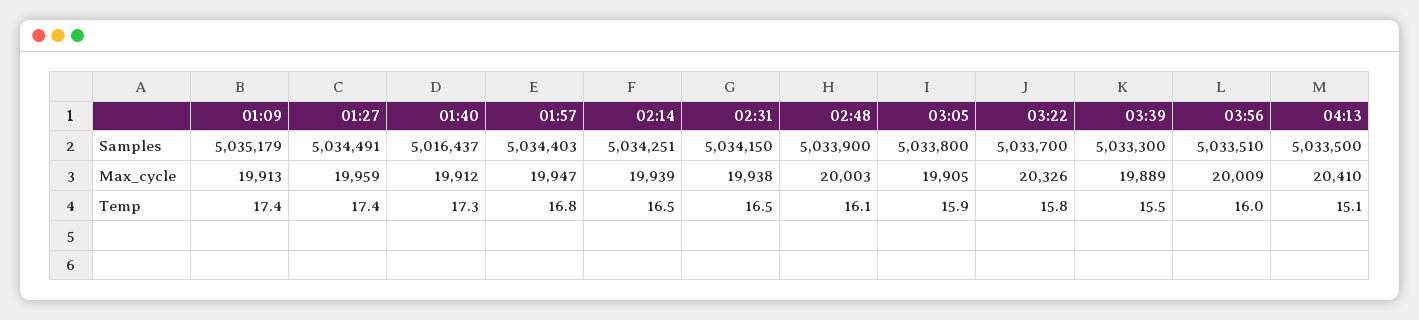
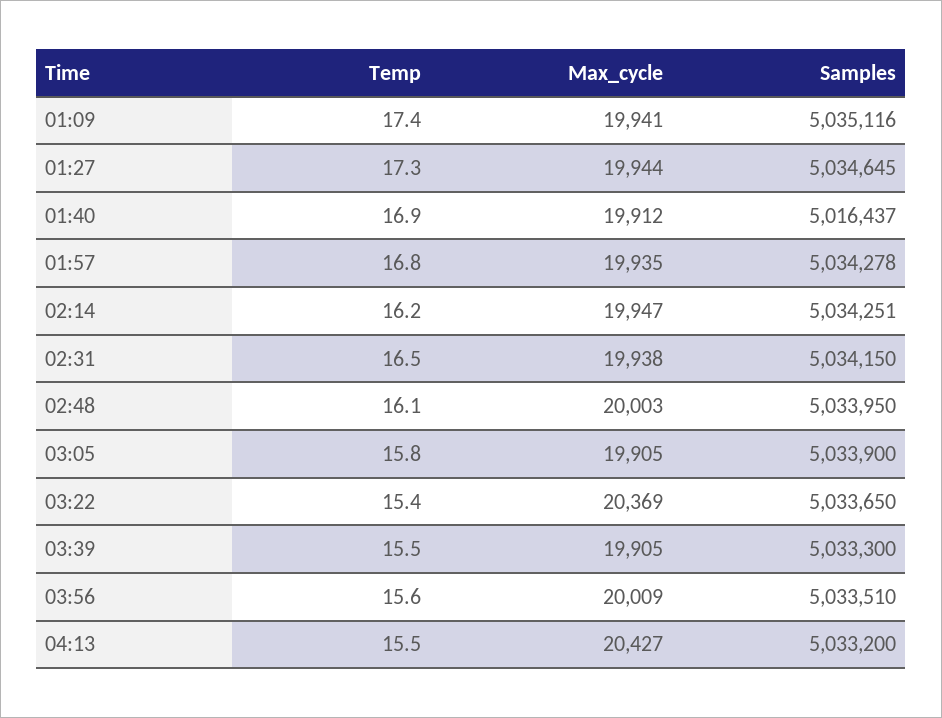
01:09, Samples: 5035179 -> 5035116
01:27, Samples: 5034491 -> 5034645
01:57, Samples: 5034403 -> 5034278
02:48, Samples: 5033900 -> 5033950
03:05, Samples: 5033800 -> 5033900
03:22, Samples: 5033700 -> 5033650
04:13, Samples: 5033500 -> 5033200
01:09, Max_cycle: 19913 -> 19941
01:27, Max_cycle: 19959 -> 19944
01:57, Max_cycle: 19947 -> 19935
02:14, Max_cycle: 19939 -> 19947
03:22, Max_cycle: 20326 -> 20369
03:39, Max_cycle: 19889 -> 19905
04:13, Max_cycle: 20410 -> 20427
01:27, Temp: 17.4 -> 17.3
01:40, Temp: 17.3 -> 16.9
02:14, Temp: 16.5 -> 16.2
03:05, Temp: 15.9 -> 15.8
03:22, Temp: 15.8 -> 15.4
03:56, Temp: 16 -> 15.6
04:13, Temp: 15.1 -> 15.5

